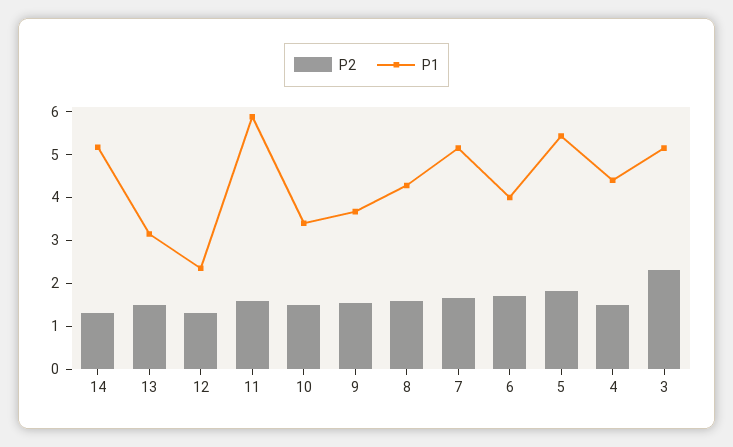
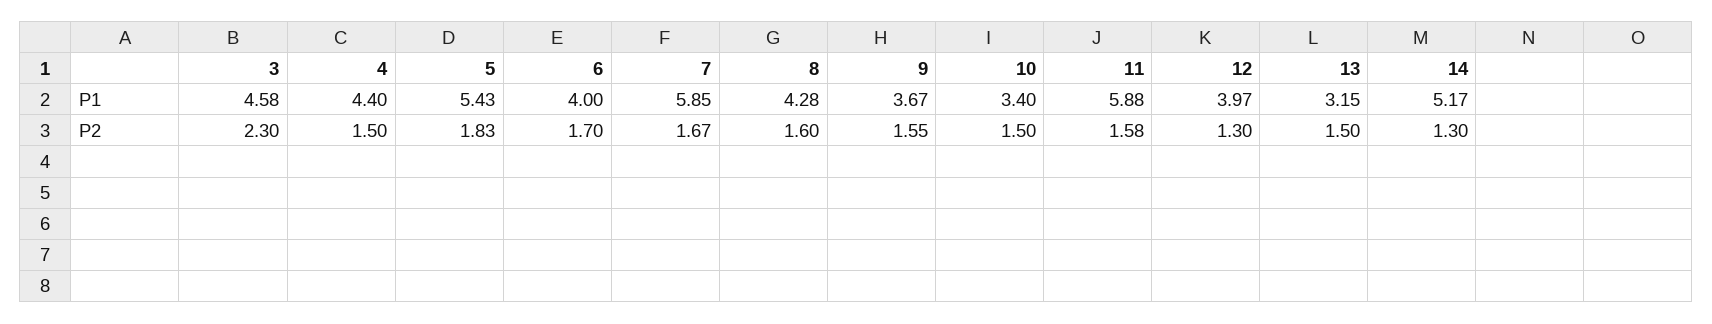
P1, 12: 2.4 -> 3.97
P1, 7: 5.2 -> 5.85
P1, 3: 5.2 -> 4.58

